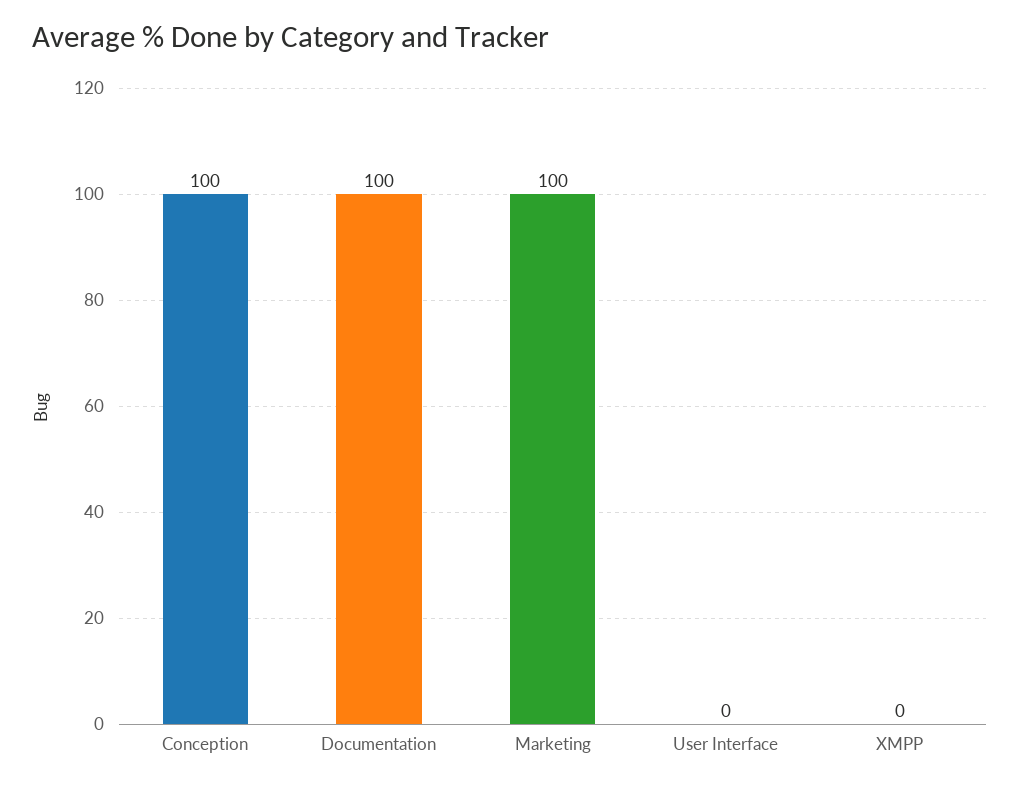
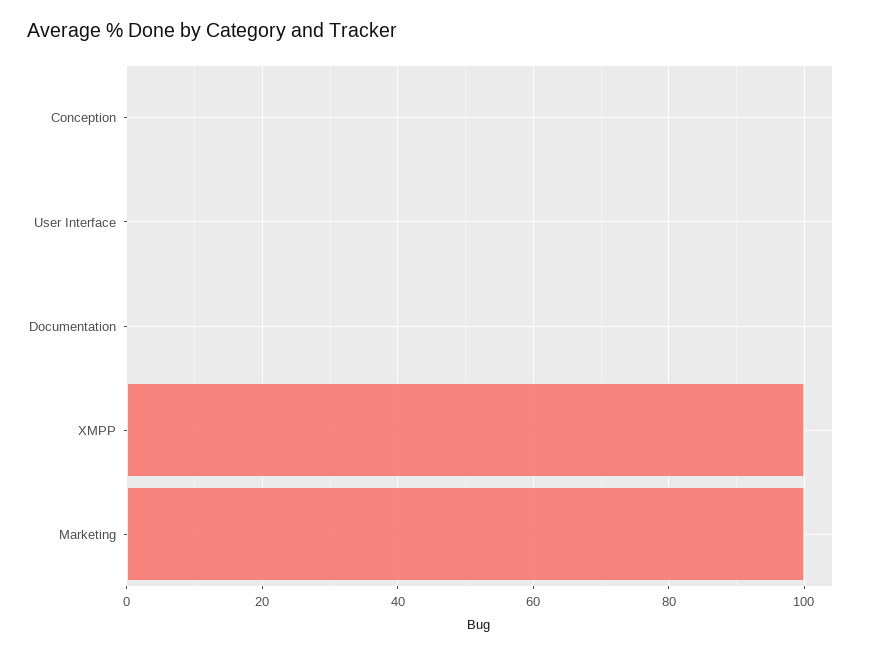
Conception: 100 -> 0
Documentation: 100 -> 0
XMPP: 0 -> 100

